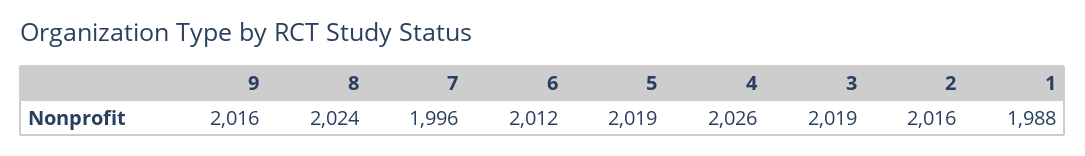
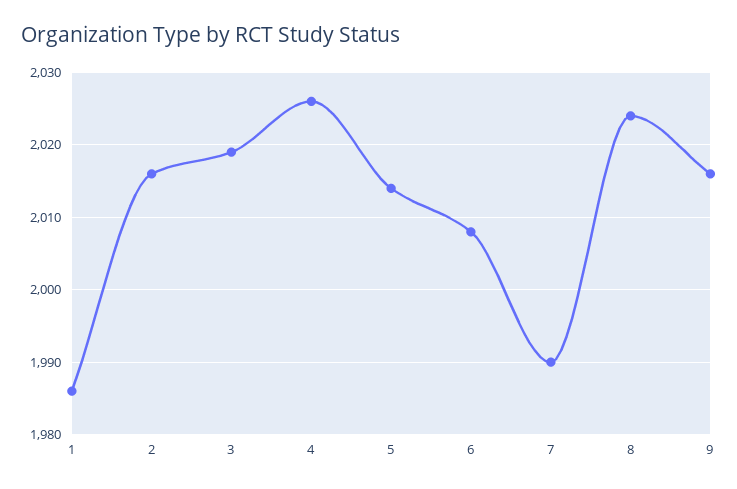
7: 1996 -> 1990
6: 2012 -> 2008
5: 2019 -> 2014
1: 1988 -> 1986

